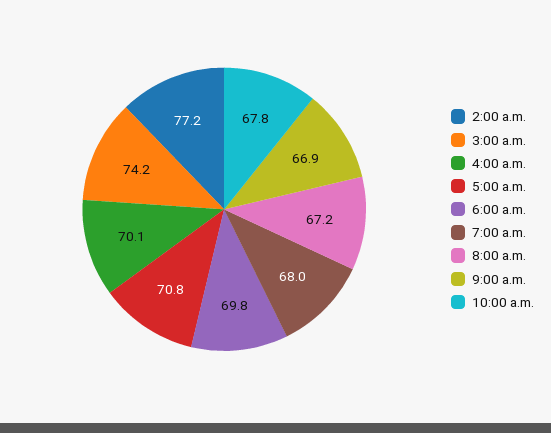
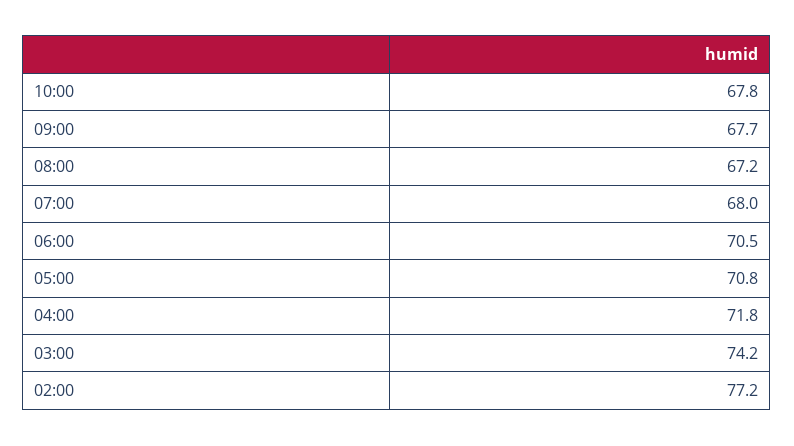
4:00 a.m.: 70.1 -> 71.8
6:00 a.m.: 69.8 -> 70.5
9:00 a.m.: 66.9 -> 67.7

